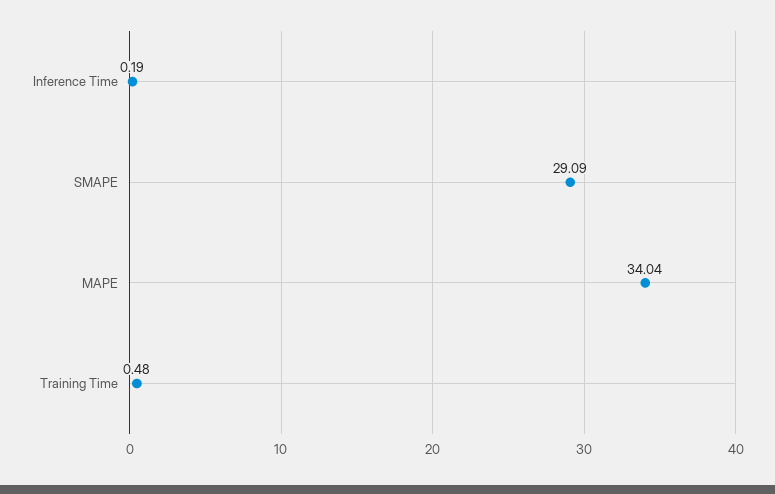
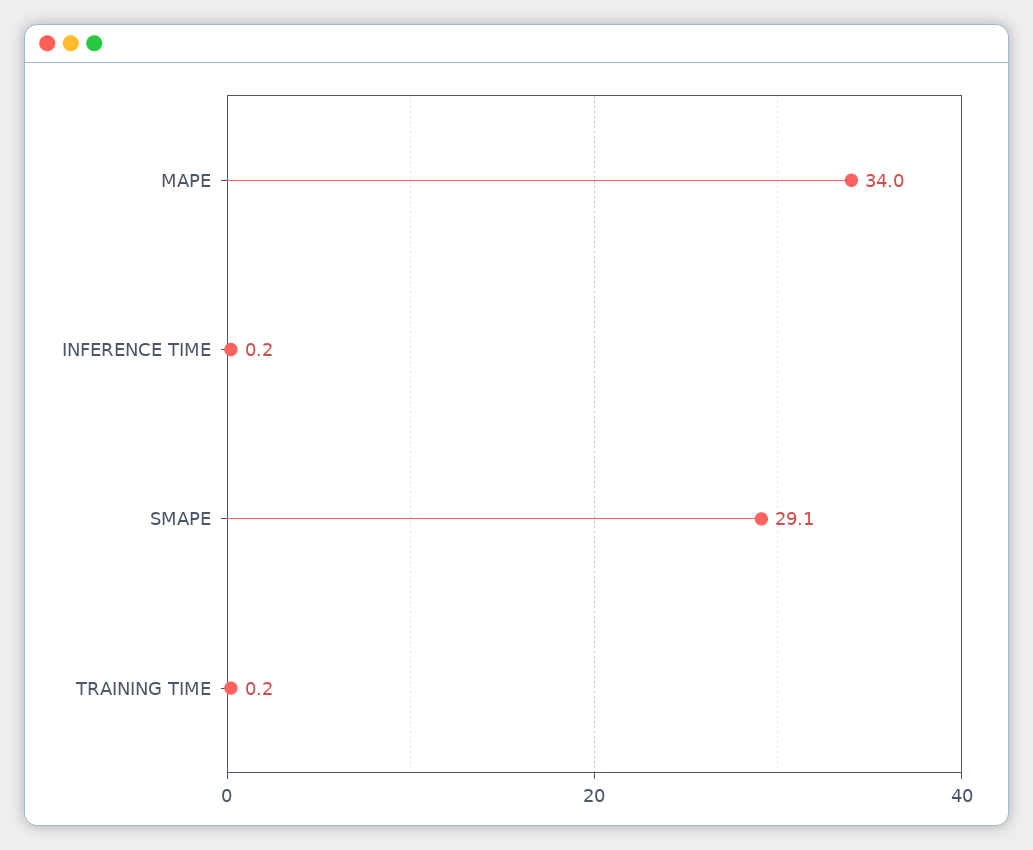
Training Time: 0.48 -> 0.2

